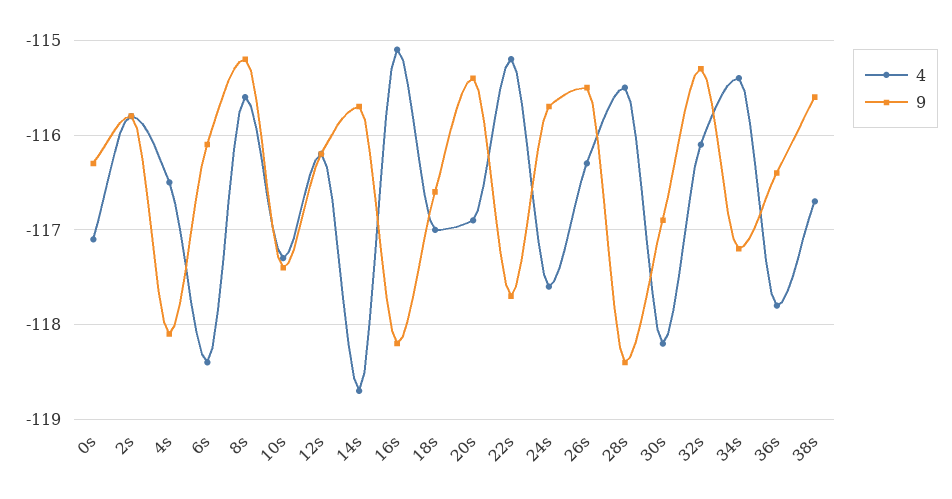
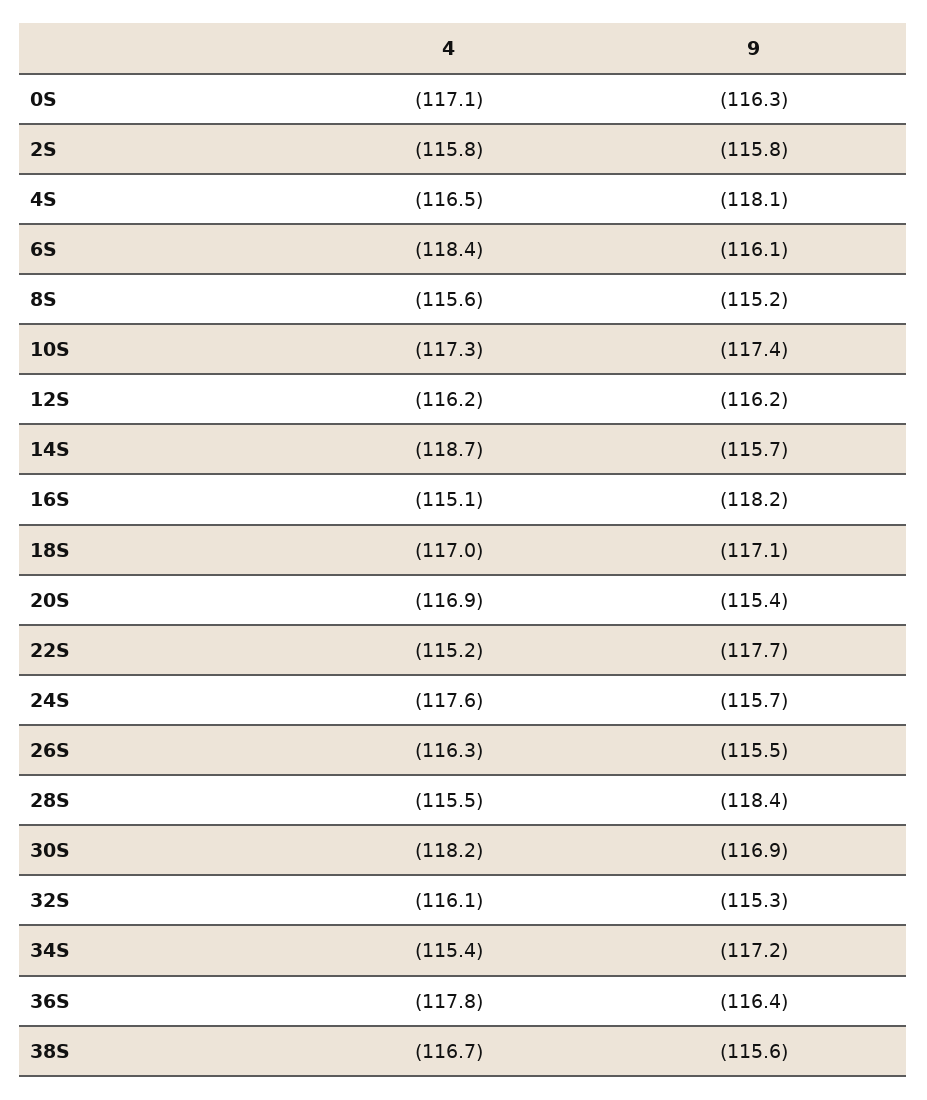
9, 18s: -116.6 -> -117.1

